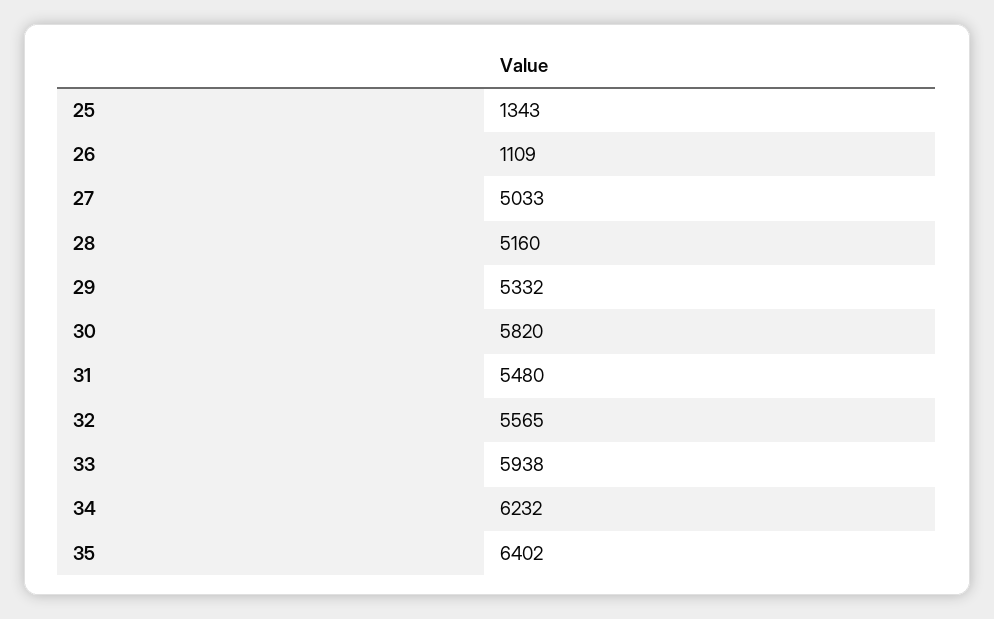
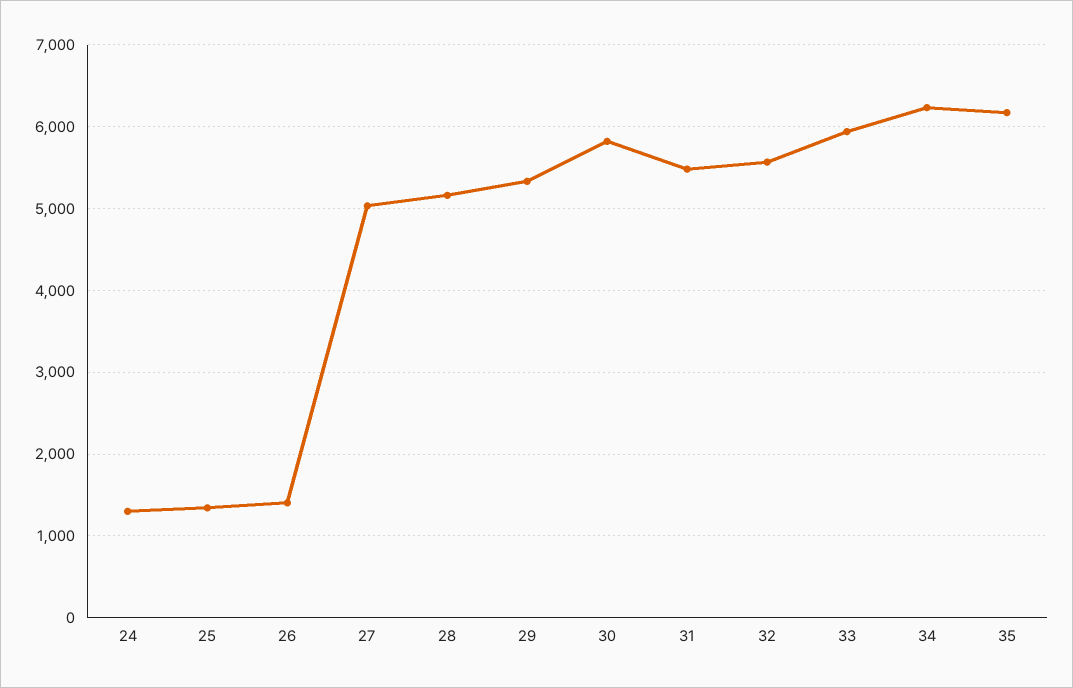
26: 1109 -> 1400
35: 6402 -> 6200
24: none -> 1300

